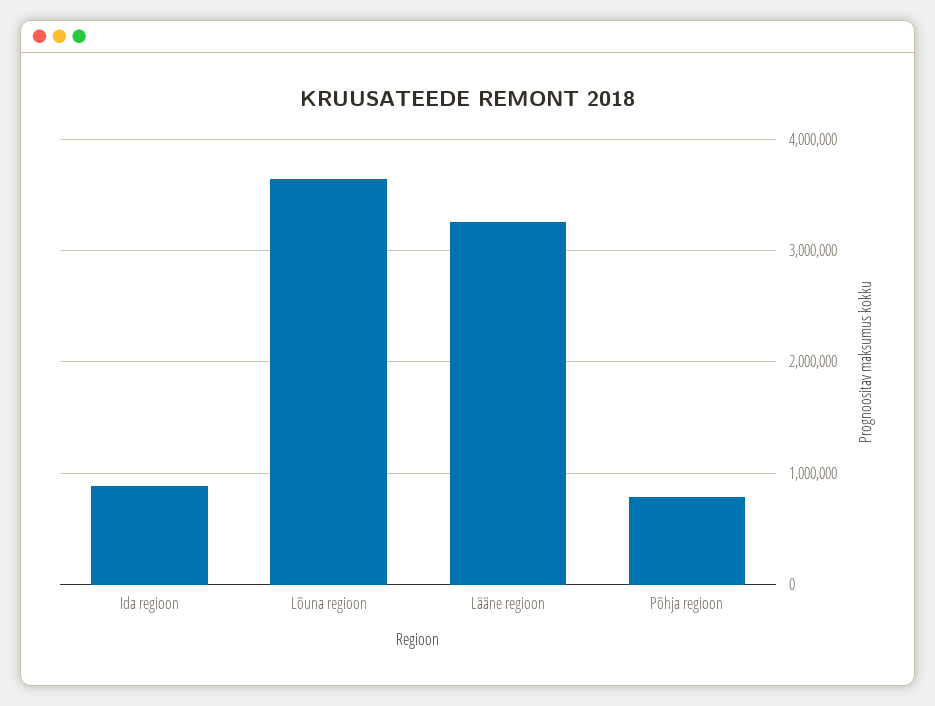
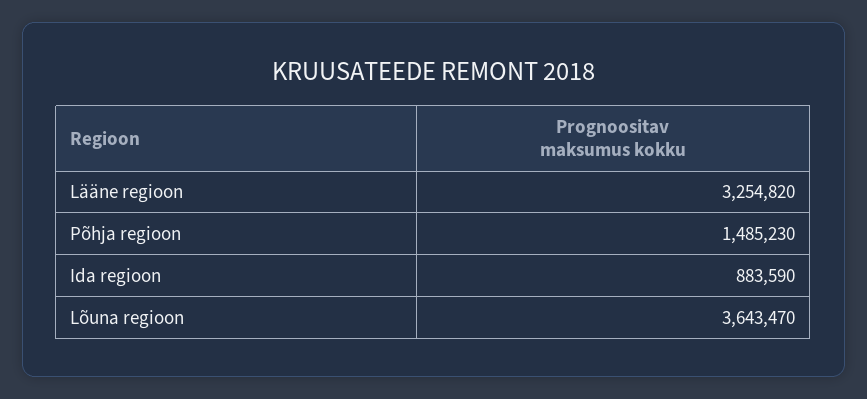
Põhja regioon: 800000 -> 1485230

